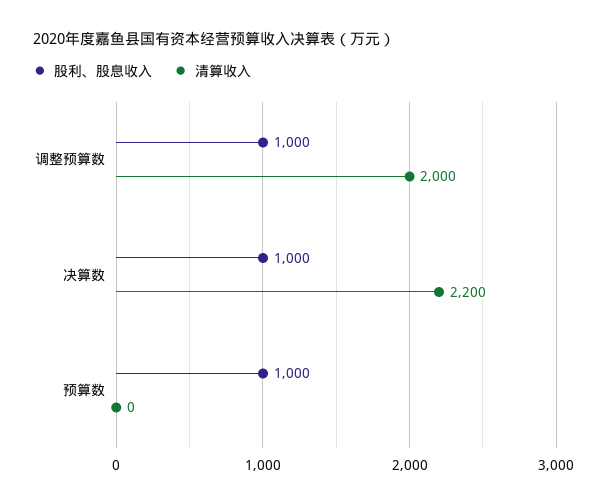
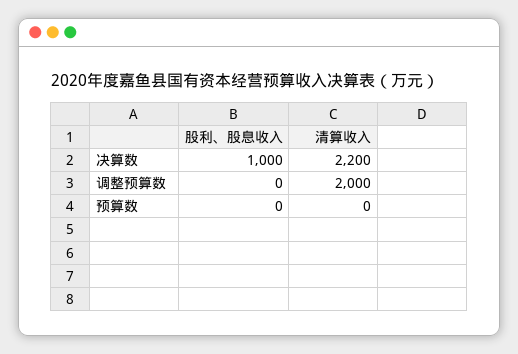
股利、股息收入, 调整预算数: 1000 -> 0
股利、股息收入, 预算数: 1000 -> 0

